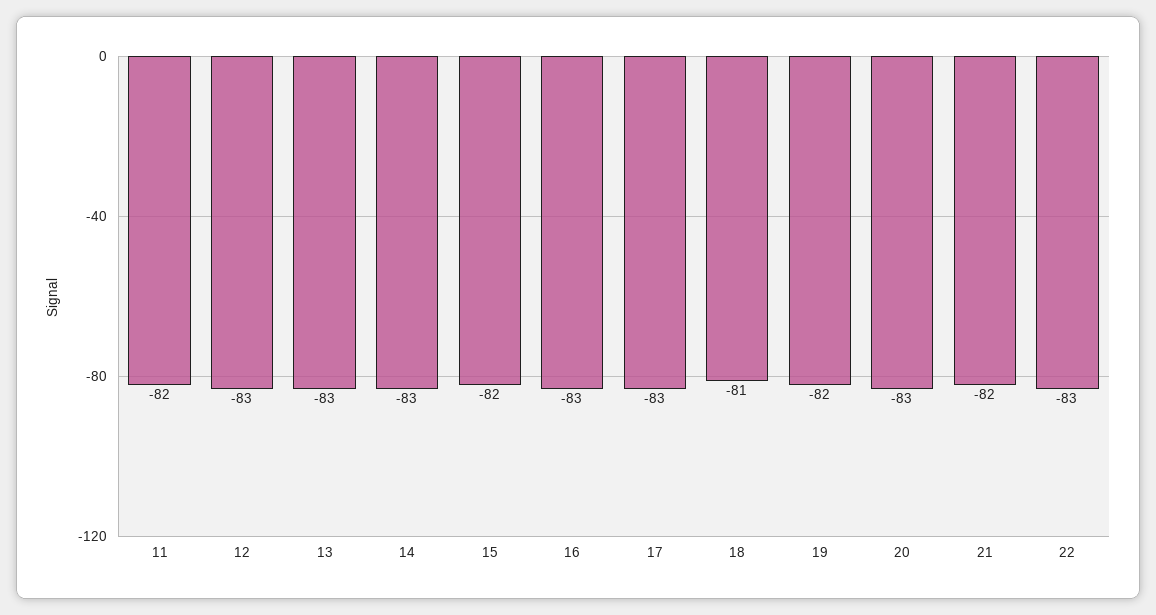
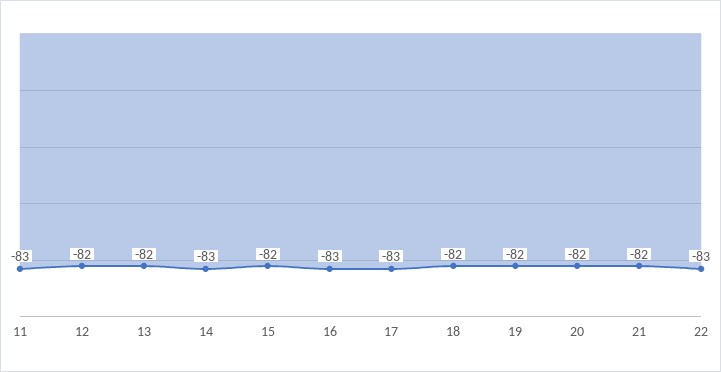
11: -82 -> -83
12: -83 -> -82
13: -83 -> -82
18: -81 -> -82
20: -83 -> -82

